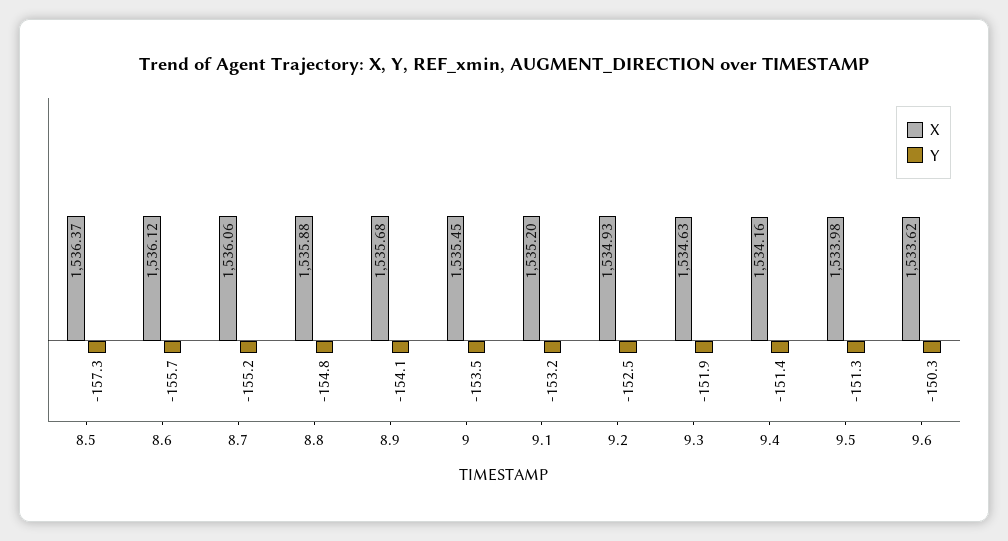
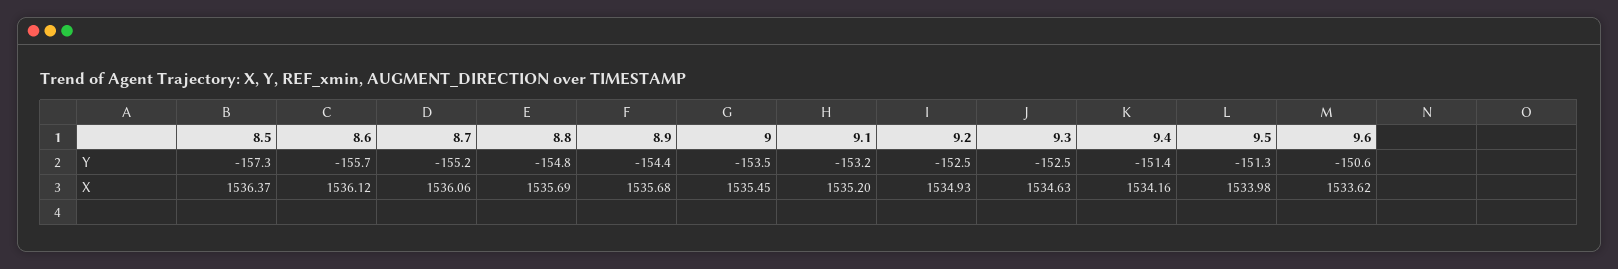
X, 8.8: 1535.88 -> 1535.69
Y, 8.9: -154.1 -> -154.4
Y, 9.3: -151.9 -> -152.5
Y, 9.6: -150.3 -> -150.6

